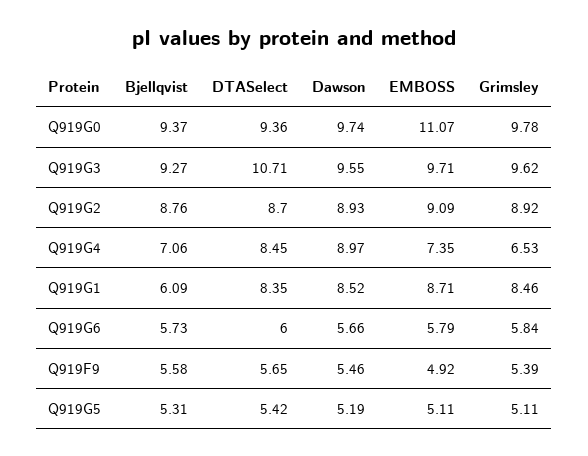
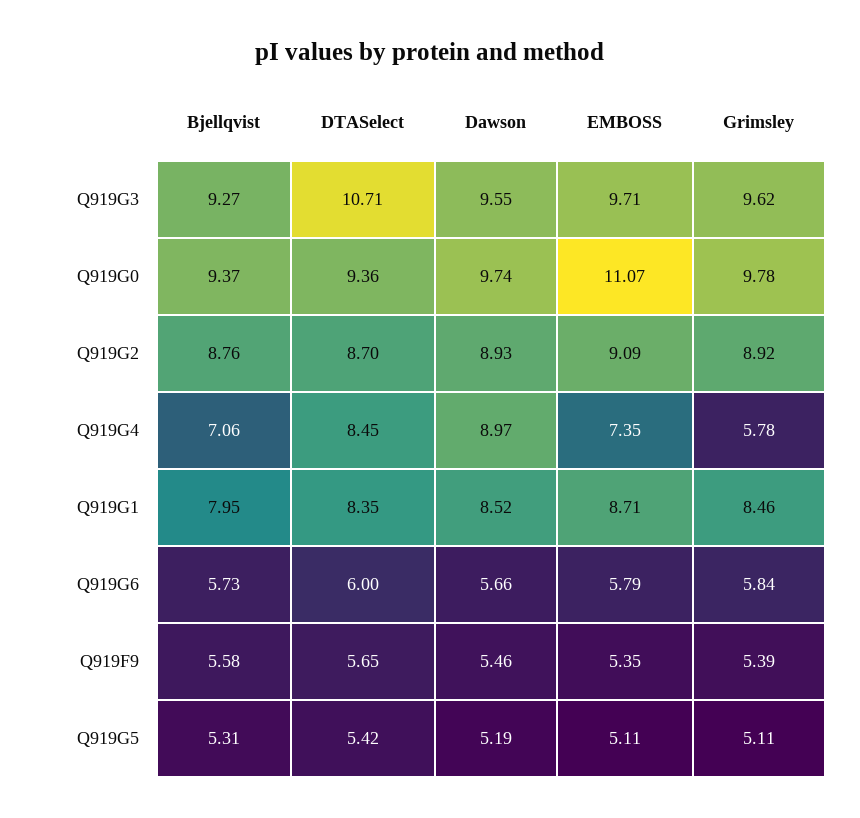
Grimsley, Q919G4: 6.53 -> 5.78
Bjellqvist, Q919G1: 6.09 -> 7.95
EMBOSS, Q919F9: 4.92 -> 5.35

